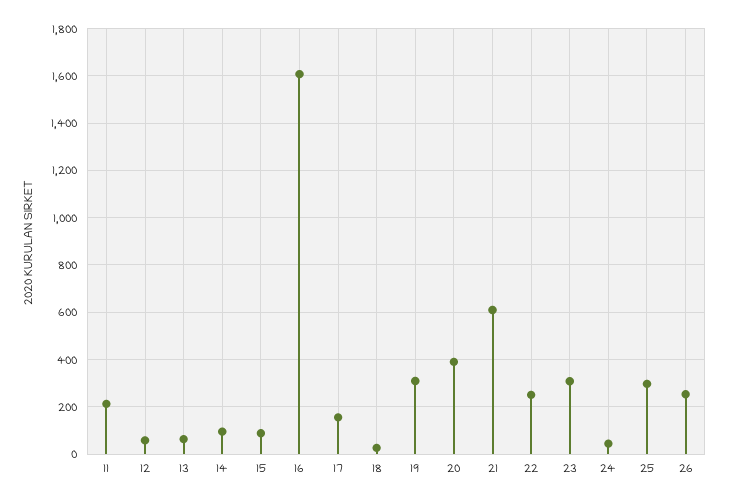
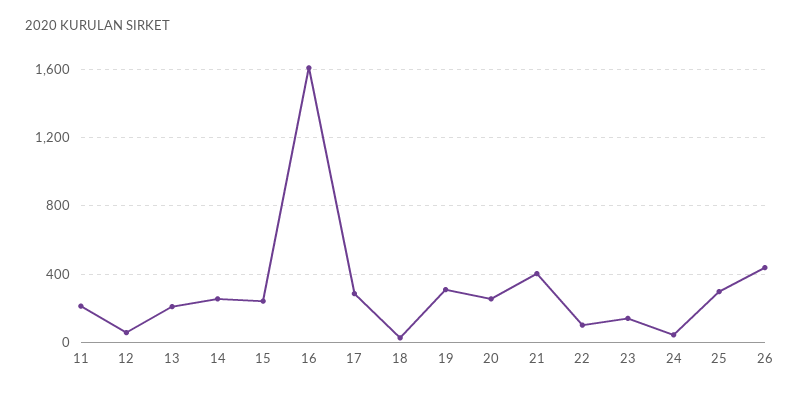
13: 50 -> 200
14: 100 -> 250
15: 100 -> 250
17: 150 -> 300
20: 400 -> 250
21: 600 -> 400
22: 250 -> 100
23: 300 -> 150
26: 250 -> 450

